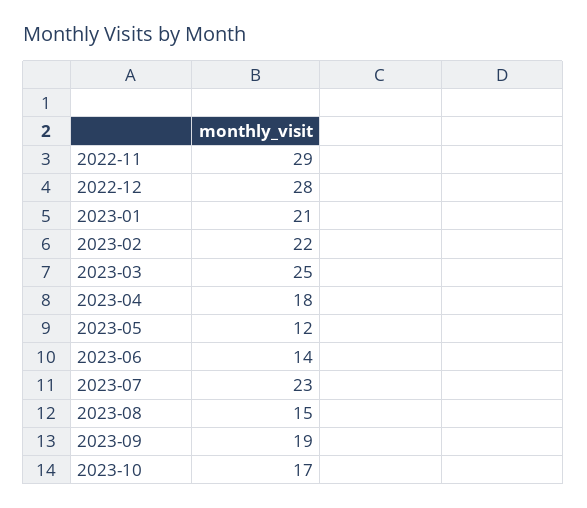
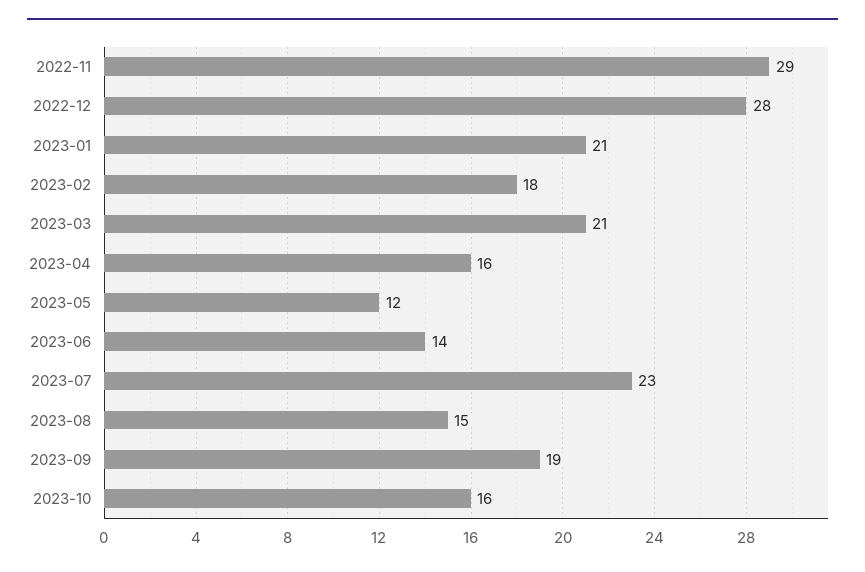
2023-02: 22 -> 18
2023-03: 25 -> 21
2023-04: 18 -> 16
2023-10: 17 -> 16

